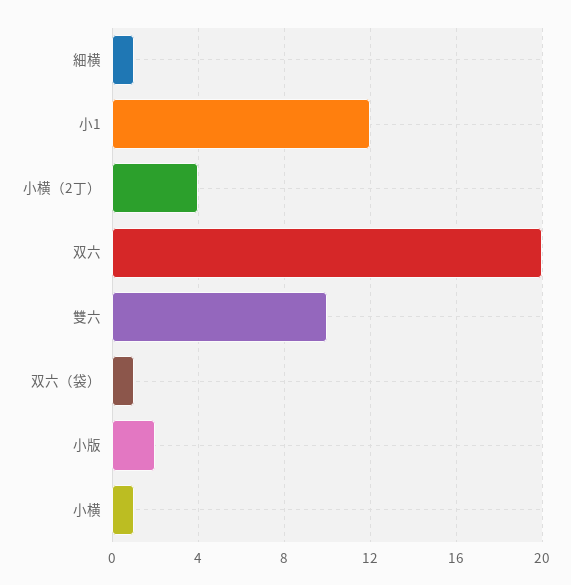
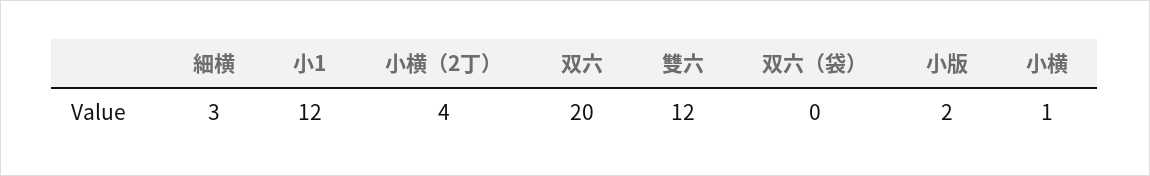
細横: 1 -> 3
雙六: 10 -> 12
双六（袋）: 1 -> 0

